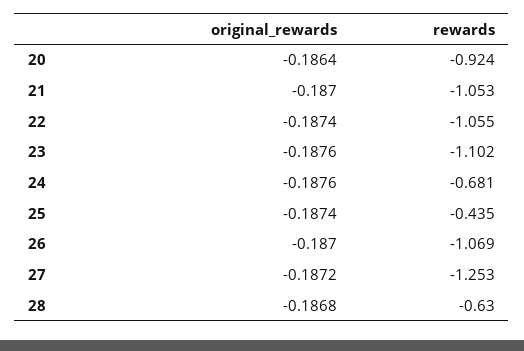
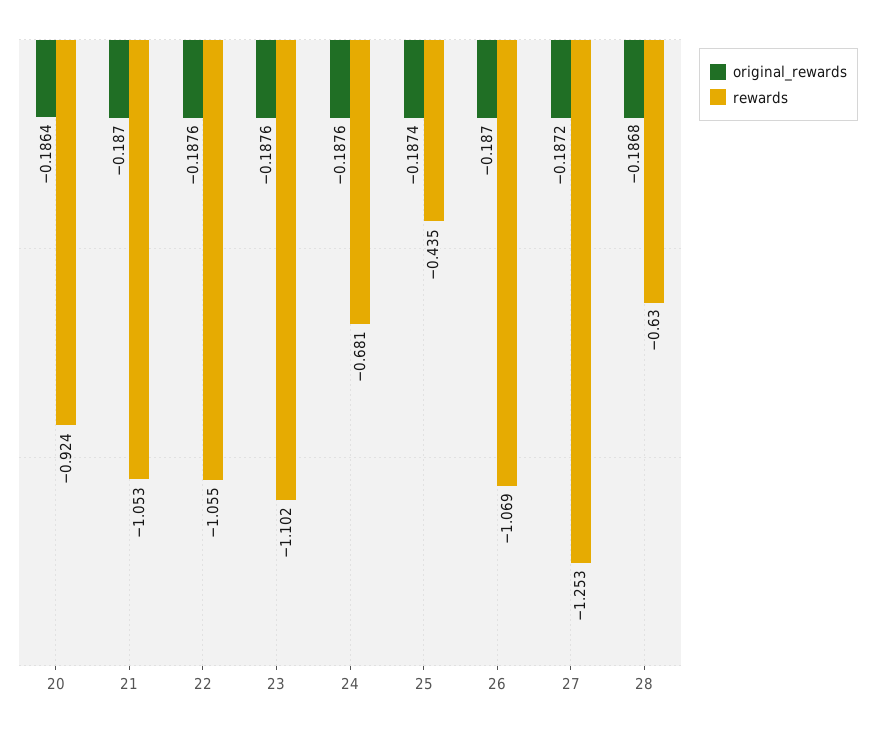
original_rewards, 22: -0.1874 -> -0.1876

